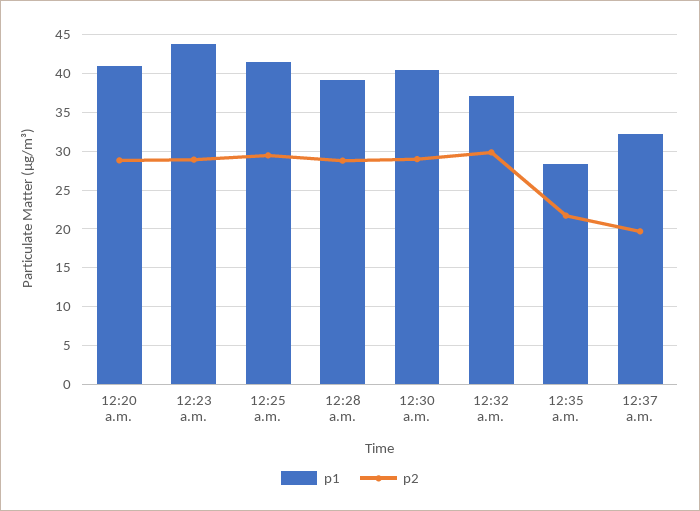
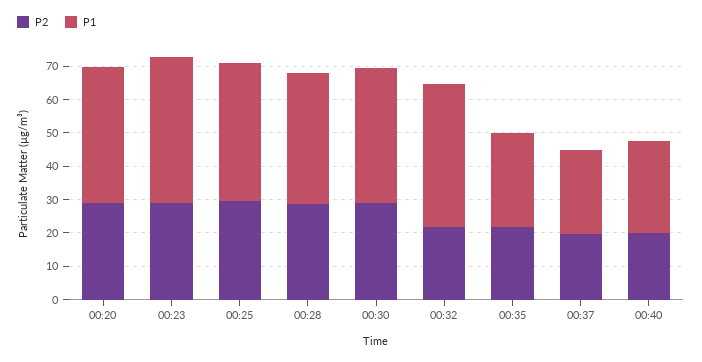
p1, 12:32 a.m.: 37 -> 42.5
p2, 12:32 a.m.: 30 -> 22.5
p1, 12:37 a.m.: 32 -> 25
p2, 00:40: none -> 20
p1, 00:40: none -> 27.5

